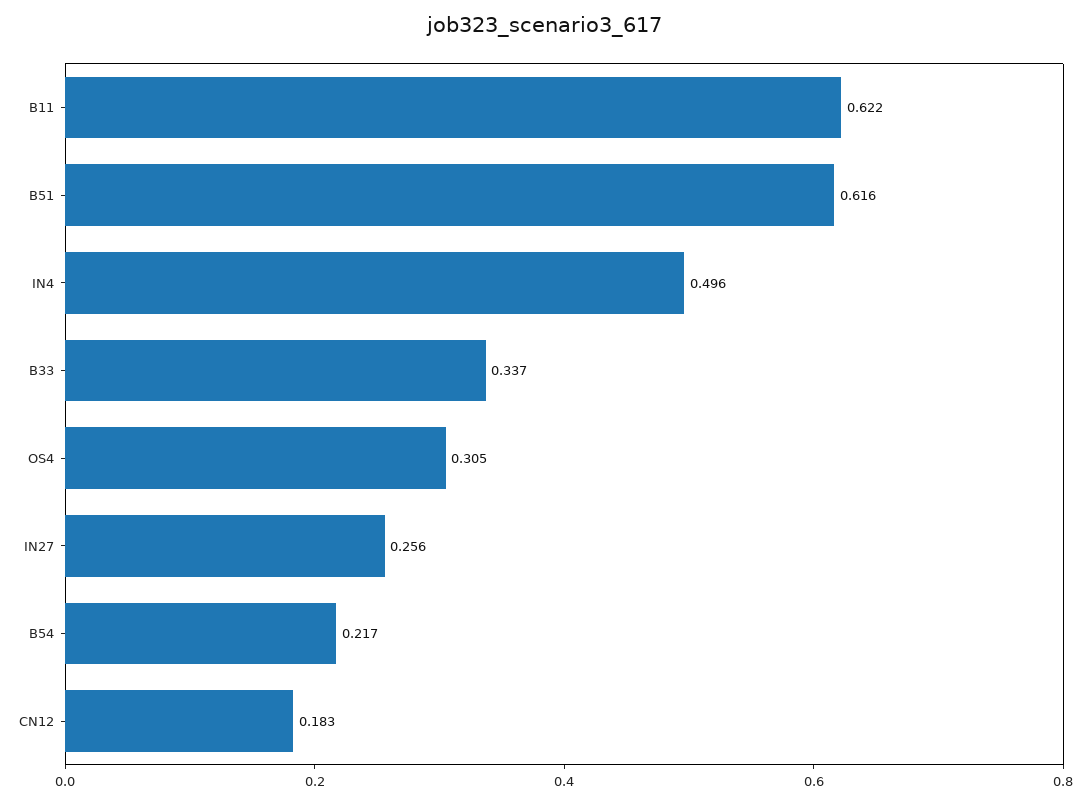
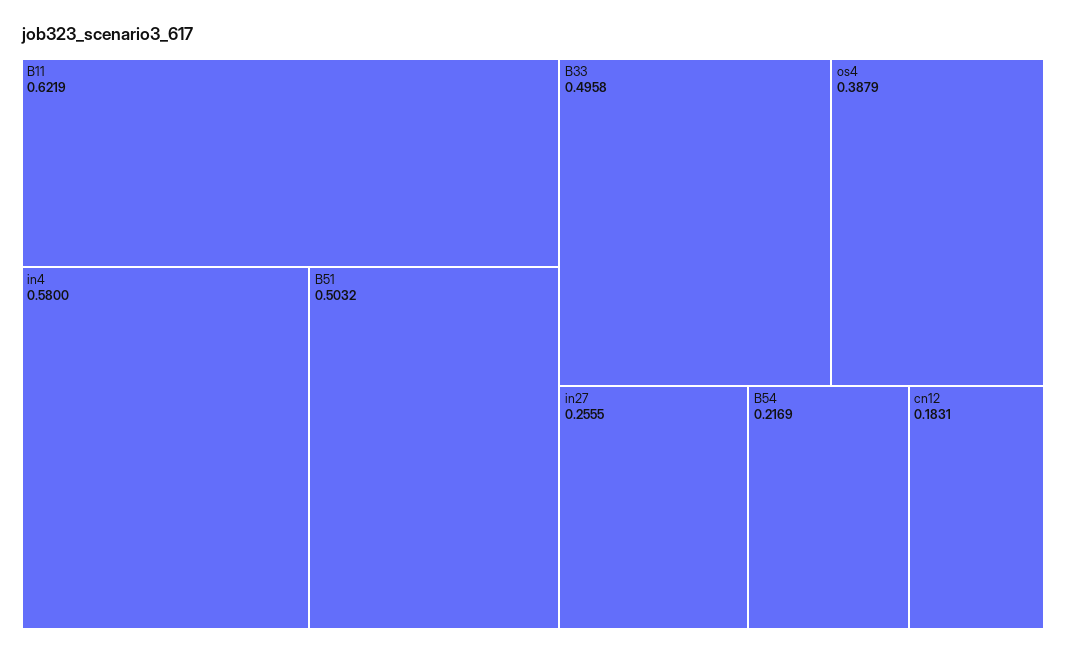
B51: 0.616 -> 0.5032
IN4: 0.496 -> 0.58
B33: 0.337 -> 0.4958
OS4: 0.305 -> 0.3879

